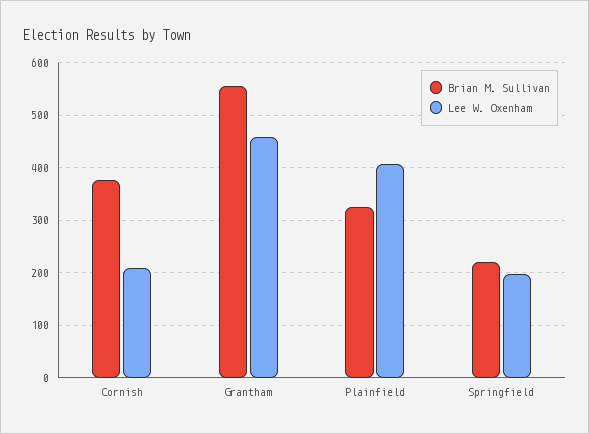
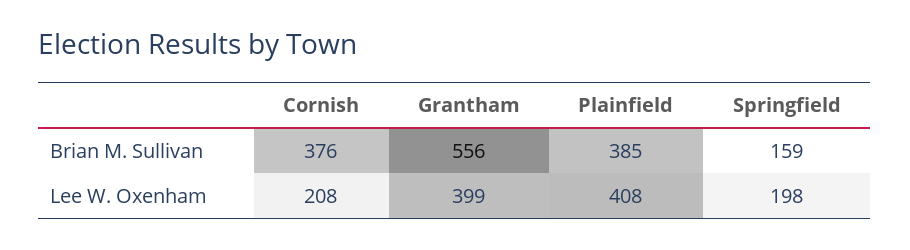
Lee W. Oxenham, Grantham: 460 -> 399
Brian M. Sullivan, Plainfield: 320 -> 385
Brian M. Sullivan, Springfield: 220 -> 159

